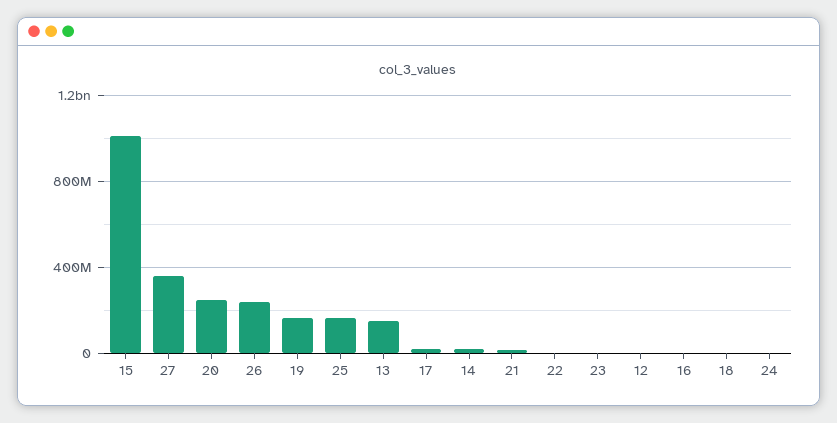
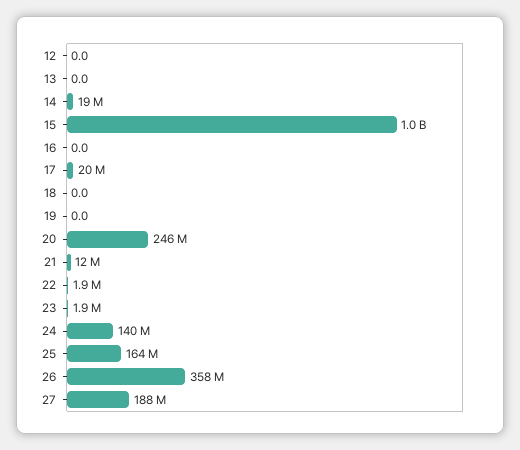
27: 350000000 -> 188000000
26: 250000000 -> 358000000
19: 150000000 -> 0
13: 150000000 -> 0
24: 0 -> 140000000

